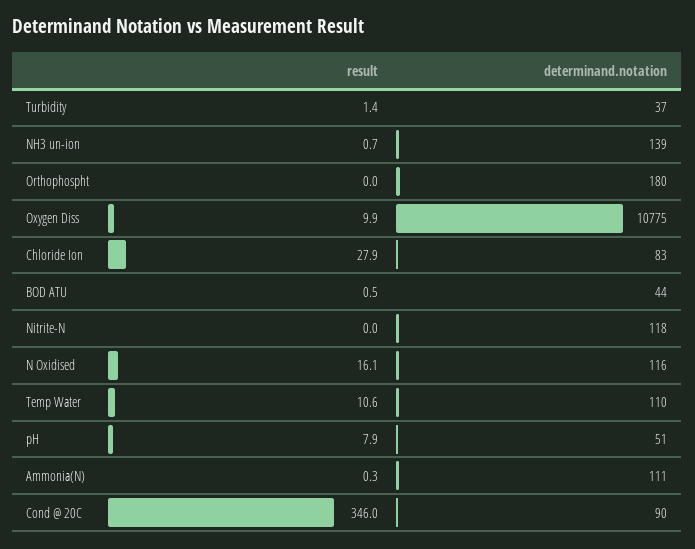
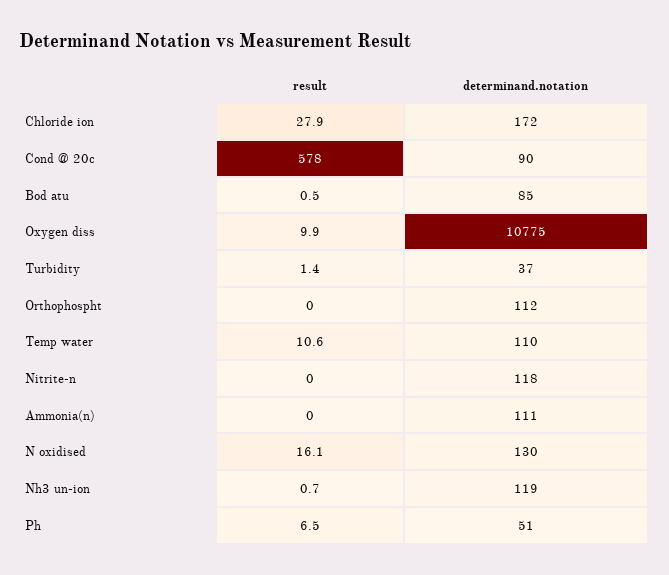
determinand.notation, NH3 un-ion: 139 -> 119
determinand.notation, Orthophospht: 180 -> 112
determinand.notation, Chloride Ion: 83 -> 172
determinand.notation, BOD ATU: 44 -> 85
determinand.notation, N Oxidised: 116 -> 130
result, pH: 7.9 -> 6.5
result, Ammonia(N): 0.3 -> 0
result, Cond @ 20C: 346 -> 578

